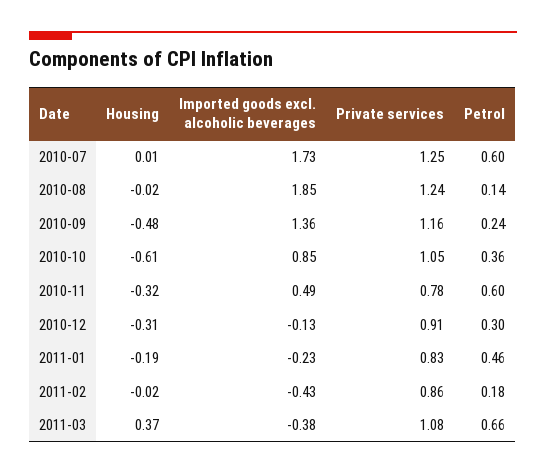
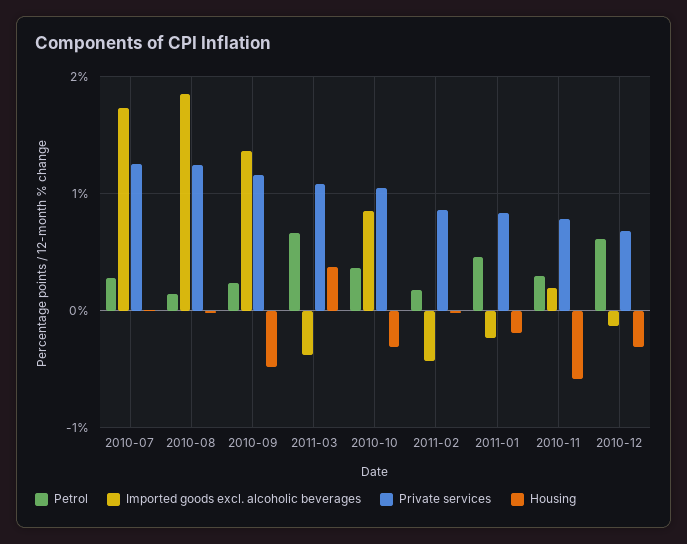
Petrol, 2010-07: 0.6 -> 0.3
Housing, 2010-10: -0.61 -> -0.3
Housing, 2010-11: -0.32 -> -0.6
Imported goods excl. alcoholic beverages, 2010-11: 0.49 -> 0.2
Petrol, 2010-11: 0.6 -> 0.3
Private services, 2010-12: 0.91 -> 0.7
Petrol, 2010-12: 0.3 -> 0.6

